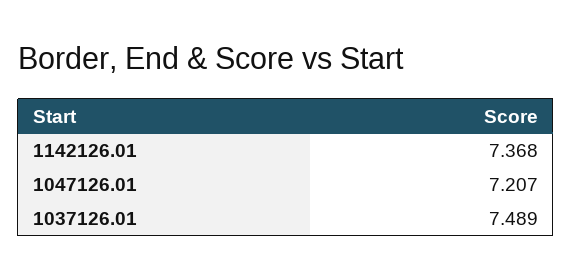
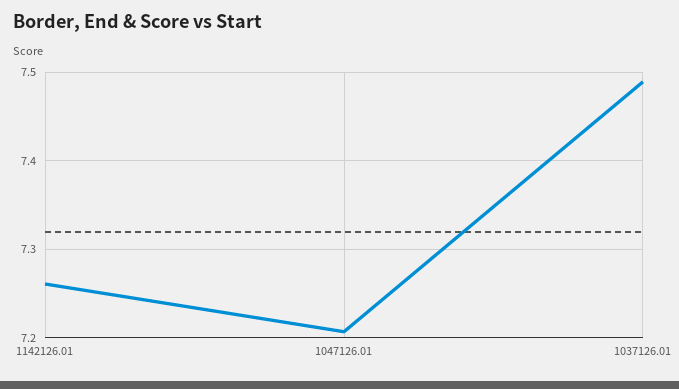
1142126.01: 7.368 -> 7.26

